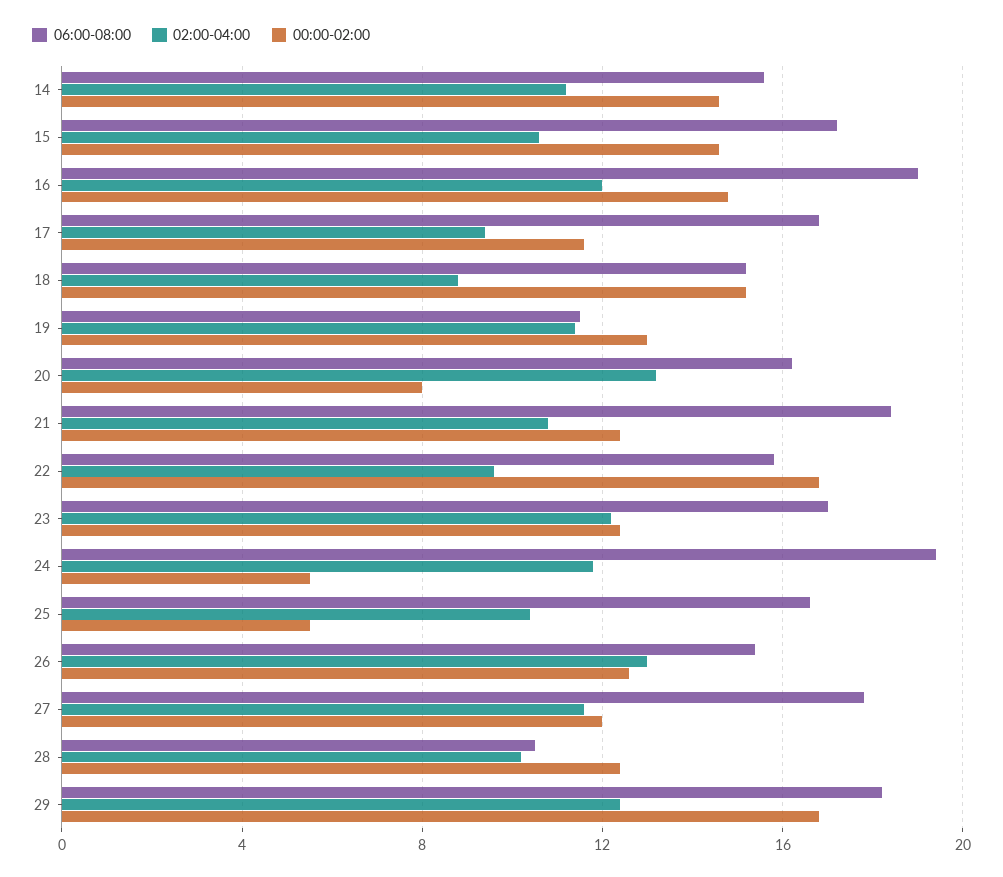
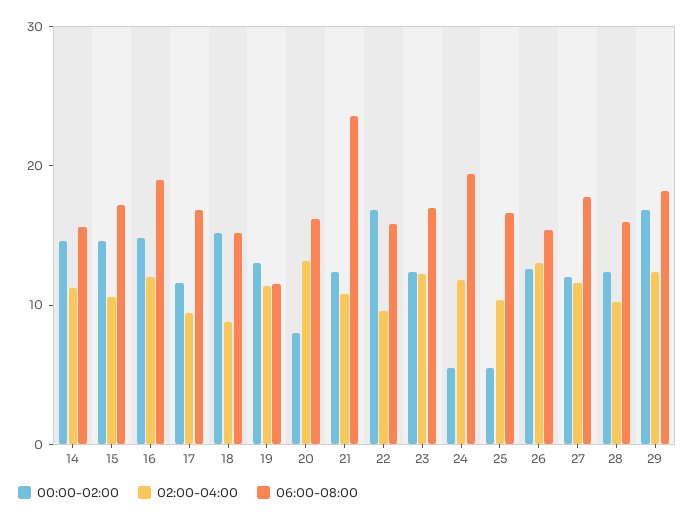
06:00-08:00, 21: 18.5 -> 24
06:00-08:00, 28: 10.5 -> 16

